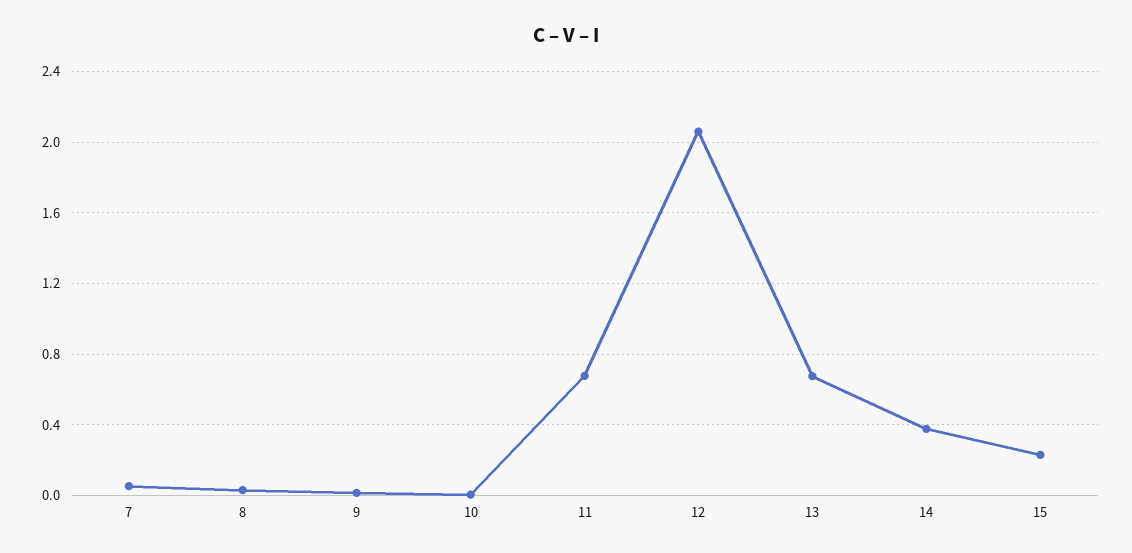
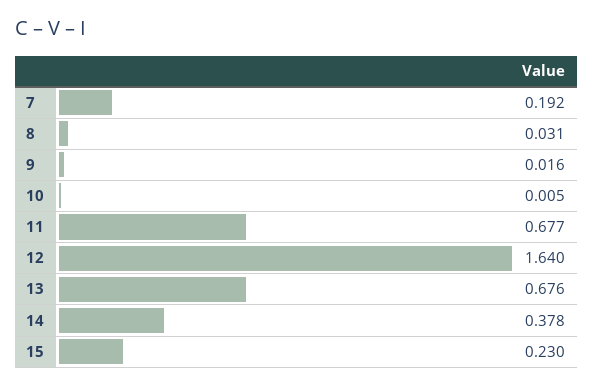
7: 0.05 -> 0.192
12: 2.05 -> 1.64

